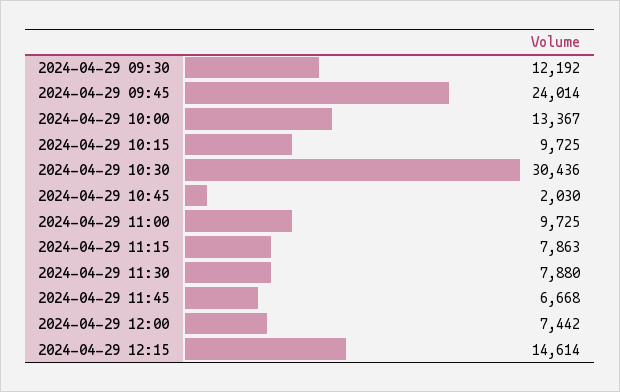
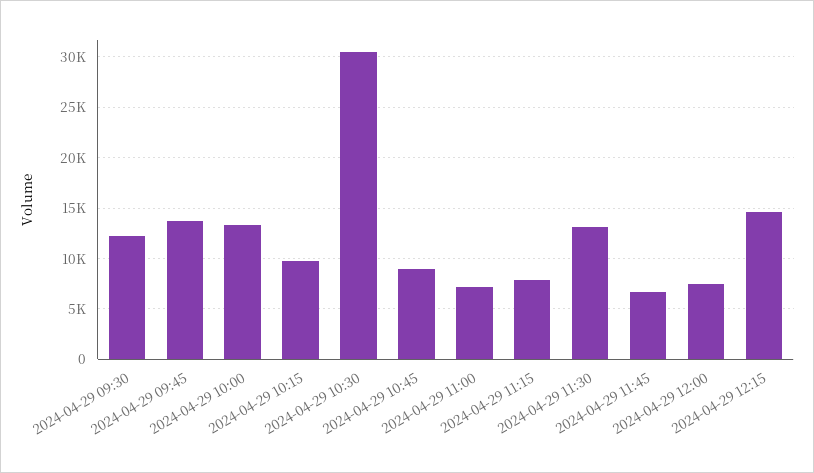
2024-04-29 09:45: 24014 -> 14000
2024-04-29 10:45: 2030 -> 9000
2024-04-29 11:00: 9725 -> 7000
2024-04-29 11:30: 7880 -> 13000

